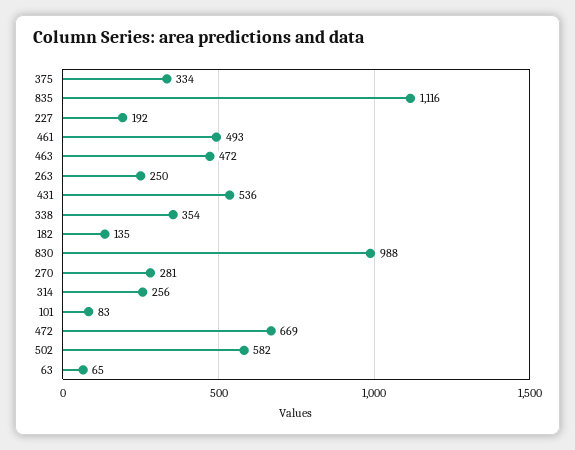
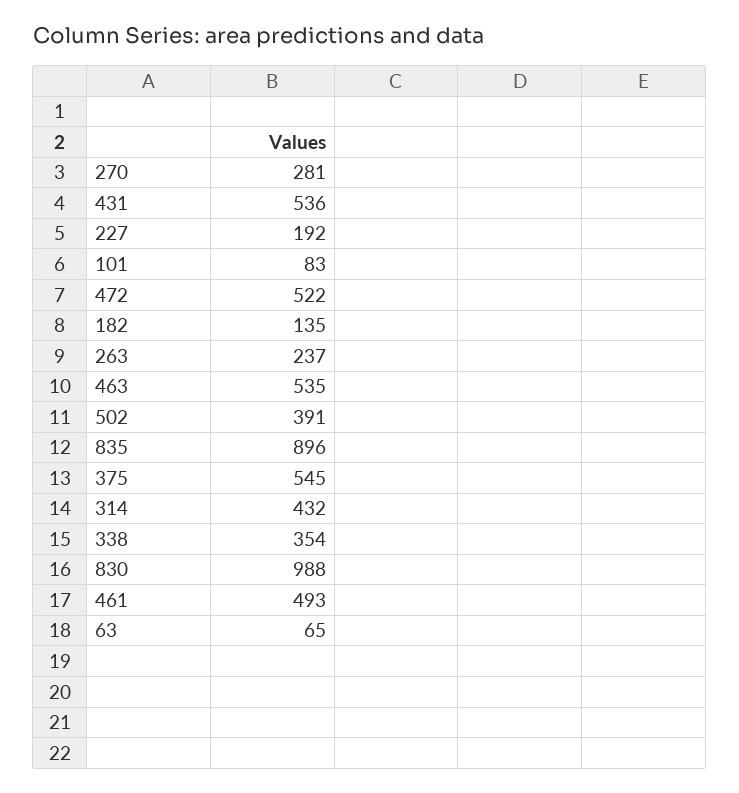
375: 334 -> 545
835: 1116 -> 896
463: 472 -> 535
263: 250 -> 237
314: 256 -> 432
472: 669 -> 522
502: 582 -> 391

